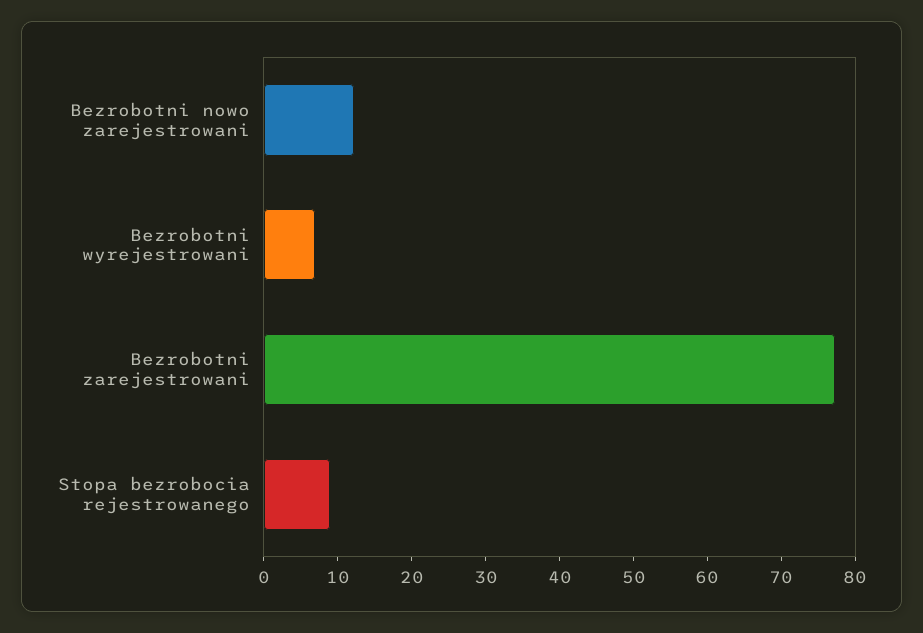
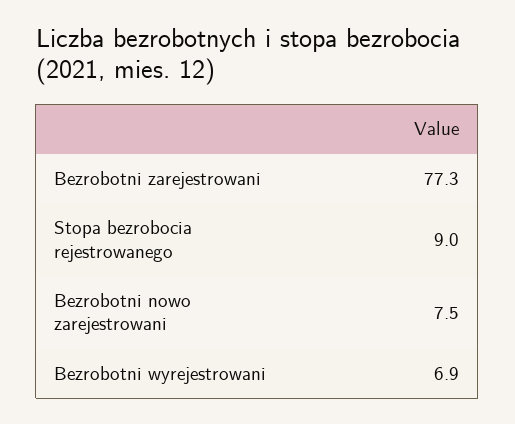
Bezrobotni nowo zarejestrowani: 12 -> 7.5

